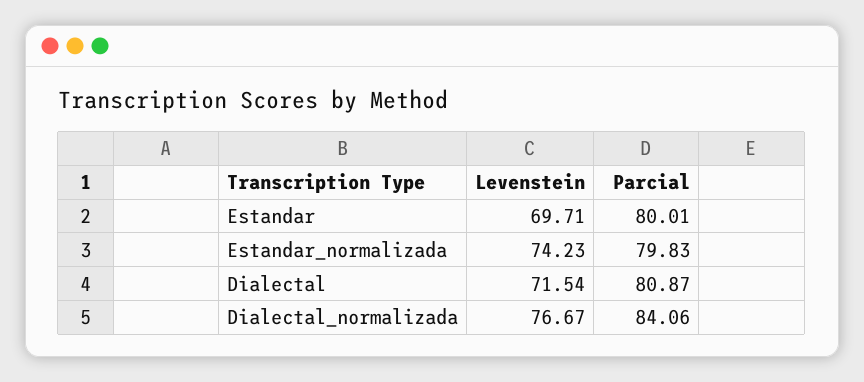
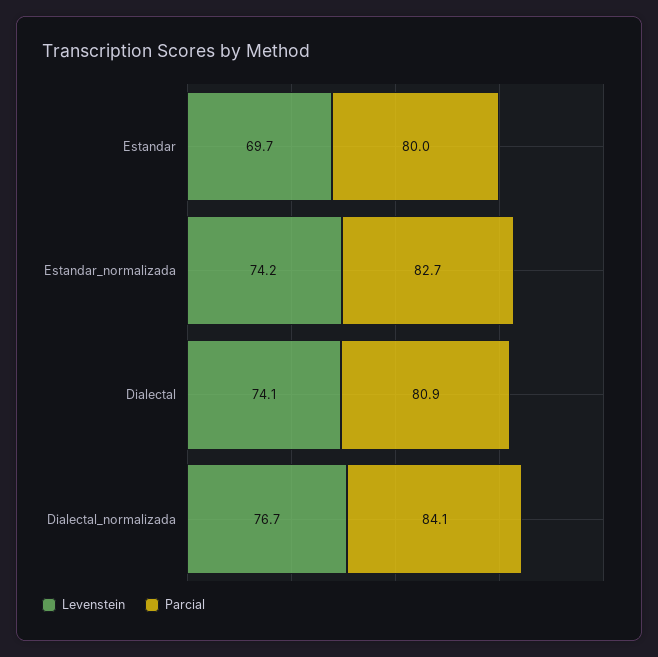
Parcial, Estandar_normalizada: 79.83 -> 82.7
Levenstein, Dialectal: 71.54 -> 74.1

